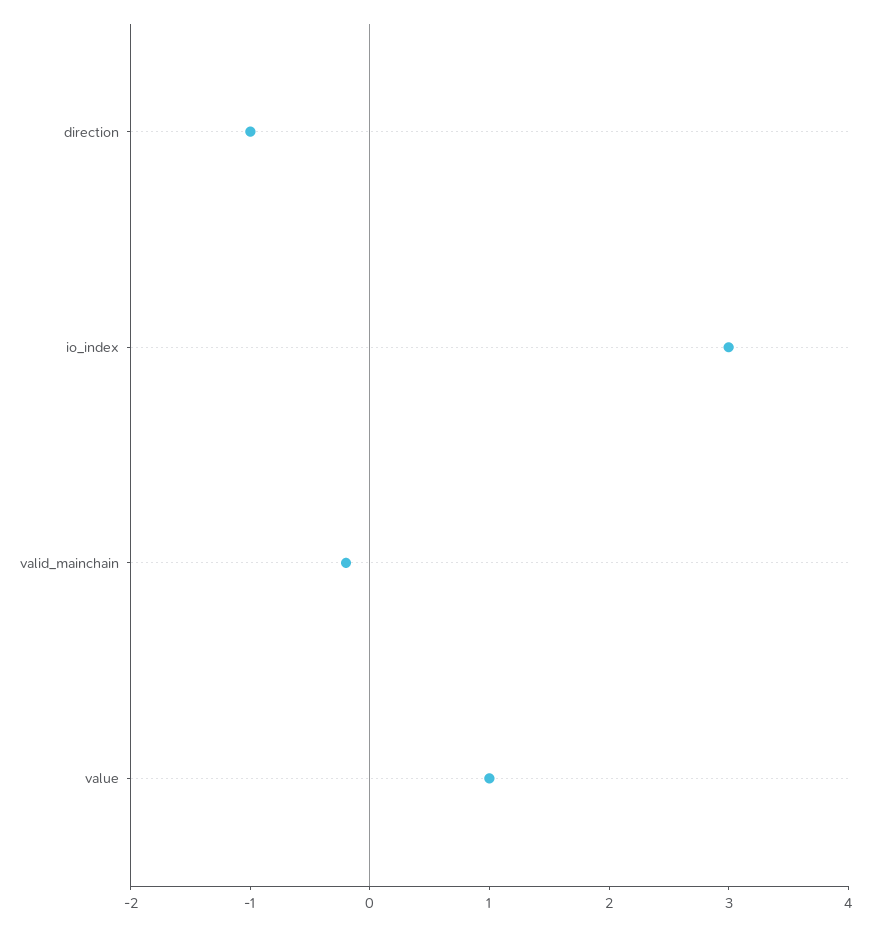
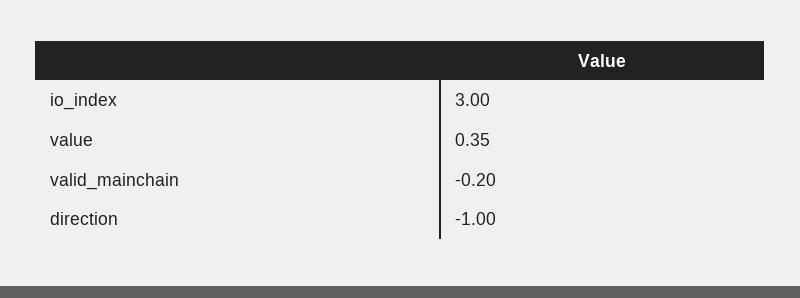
value: 1 -> 0.35

